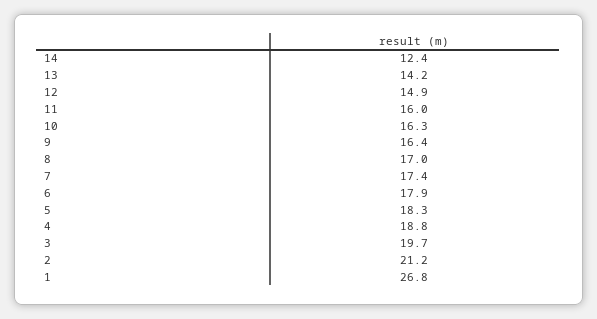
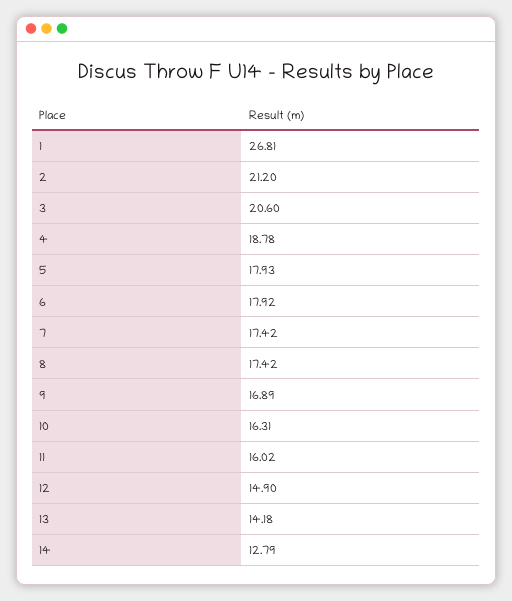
14: 12.4 -> 12.79
9: 16.4 -> 16.89
8: 17 -> 17.42
5: 18.3 -> 17.93
3: 19.7 -> 20.6

